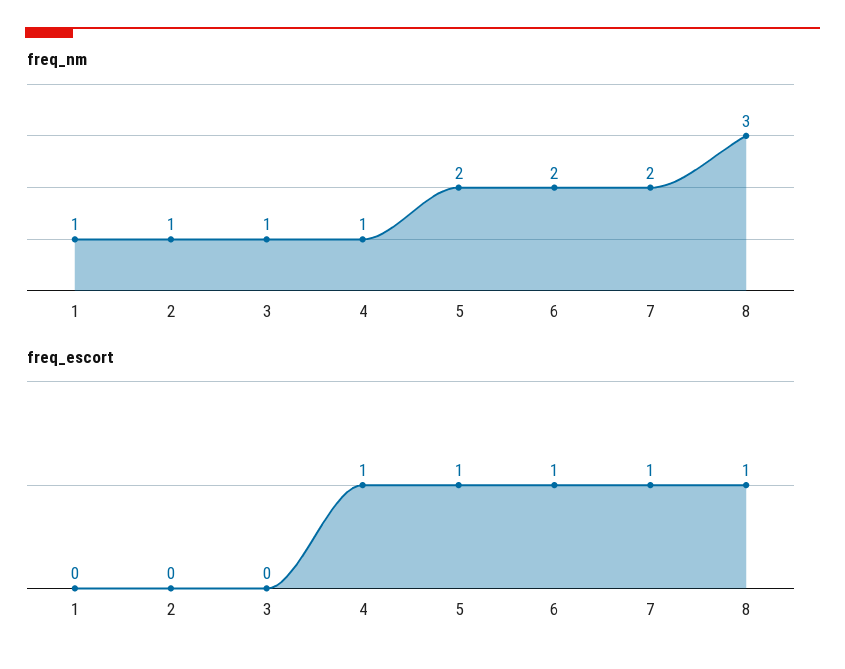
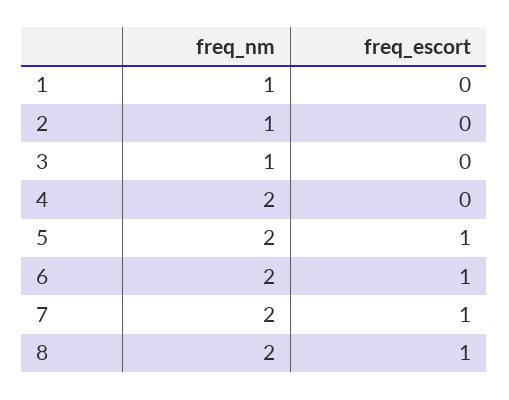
freq_nm, 4: 1 -> 2
freq_nm, 8: 3 -> 2
freq_escort, 4: 1 -> 0

